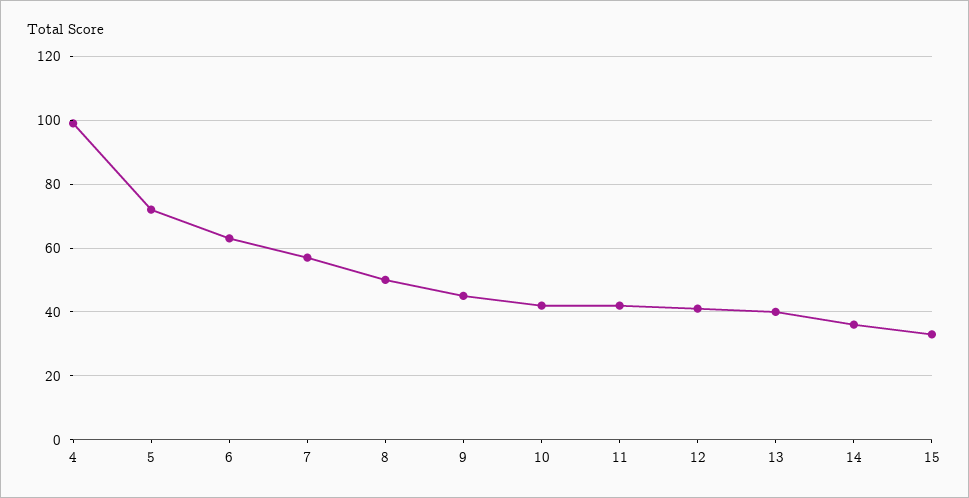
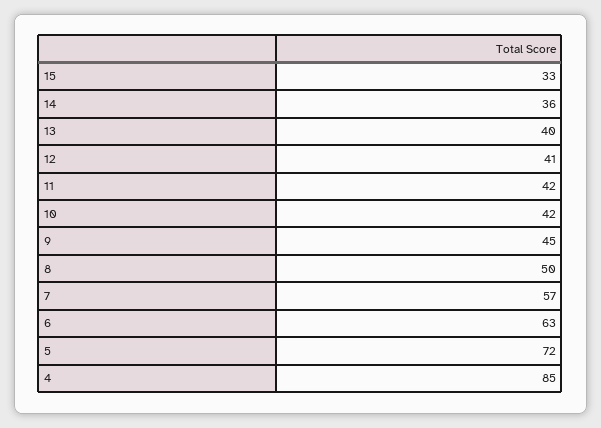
4: 100 -> 85

